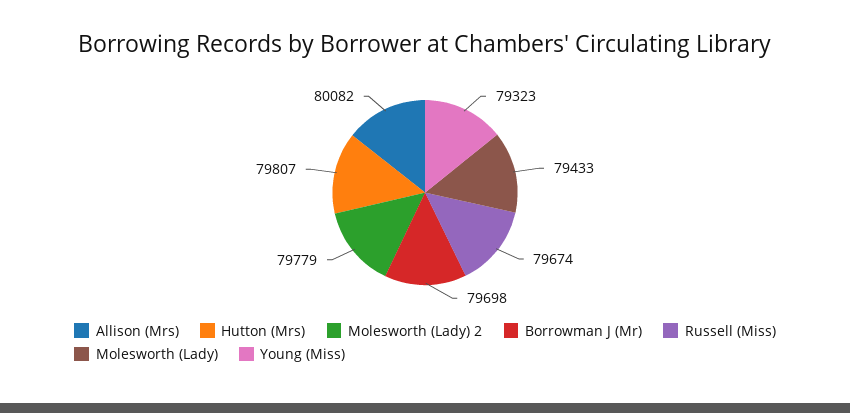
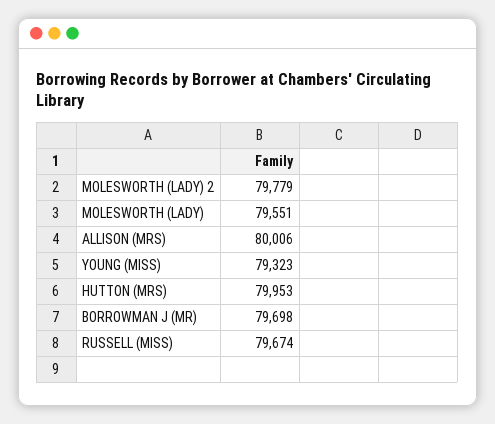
Allison (Mrs): 80082 -> 80006
Hutton (Mrs): 79807 -> 79953
Molesworth (Lady): 79433 -> 79551

